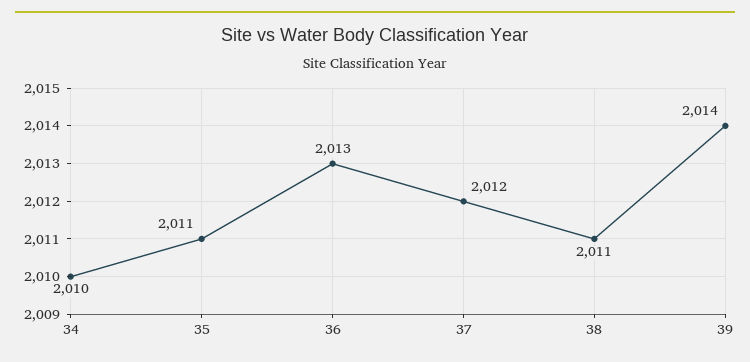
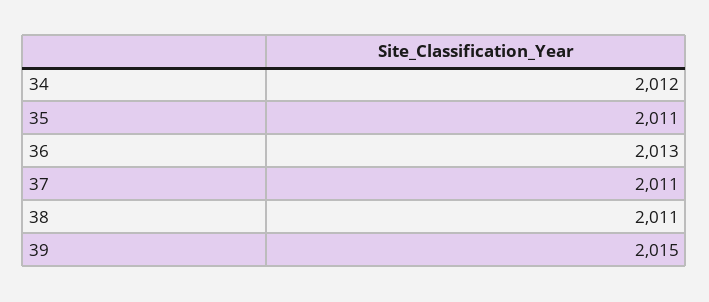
34: 2010 -> 2012
37: 2012 -> 2011
39: 2014 -> 2015

